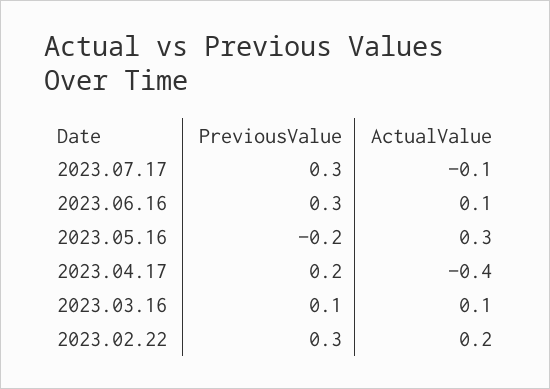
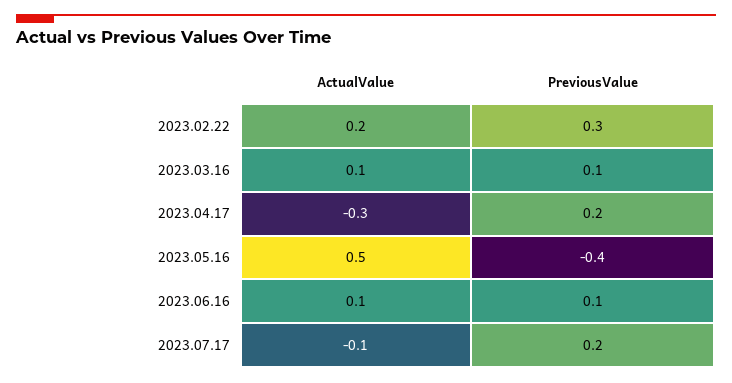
PreviousValue, 2023.07.17: 0.3 -> 0.2
PreviousValue, 2023.06.16: 0.3 -> 0.1
PreviousValue, 2023.05.16: -0.2 -> -0.4
ActualValue, 2023.05.16: 0.3 -> 0.5
ActualValue, 2023.04.17: -0.4 -> -0.3

